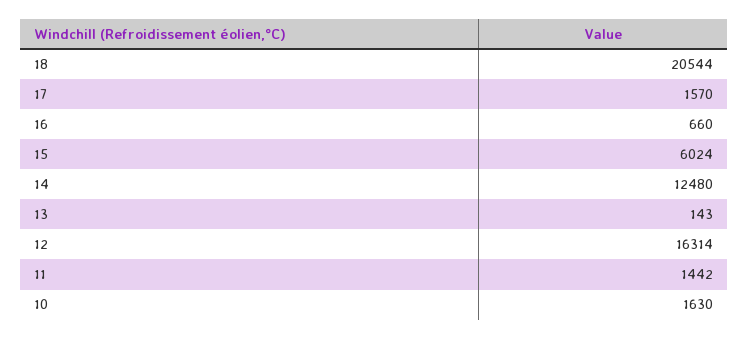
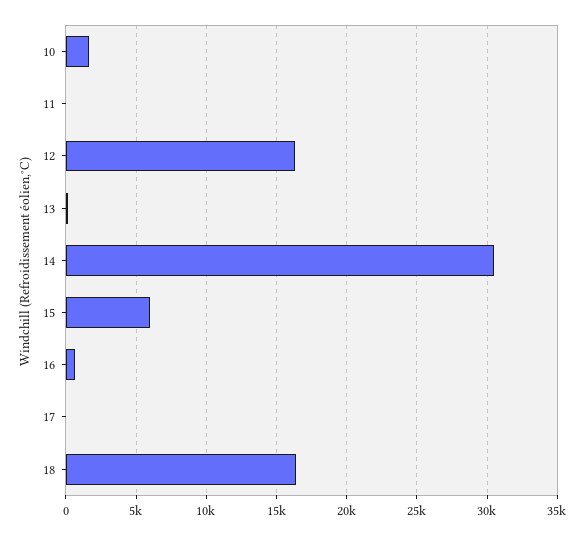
18: 20544 -> 16500
17: 1570 -> 0
14: 12480 -> 30500
11: 1442 -> 0

